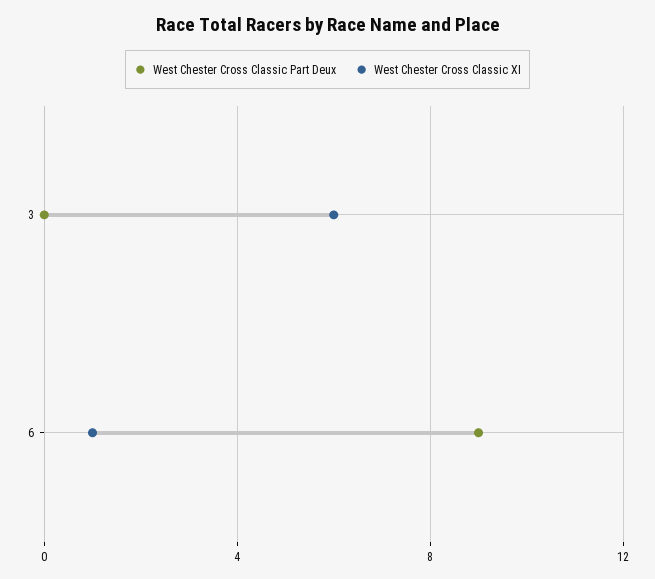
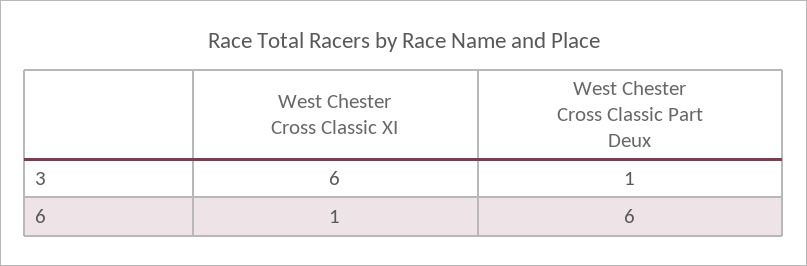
West Chester Cross Classic Part Deux, 3: 0 -> 1
West Chester Cross Classic Part Deux, 6: 9 -> 6

